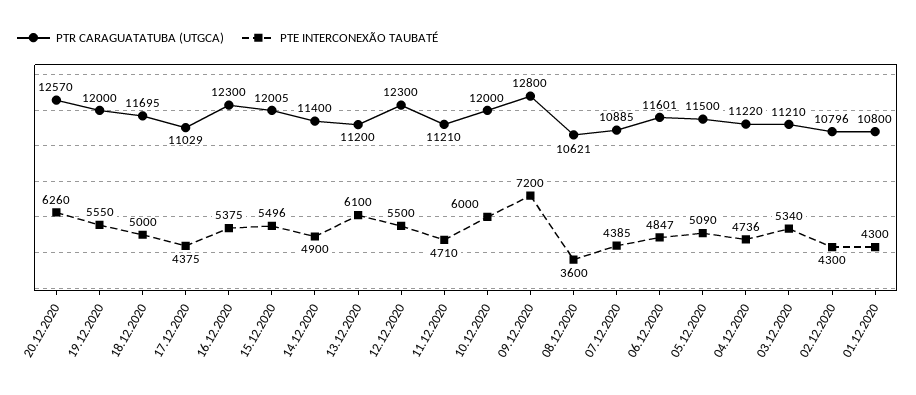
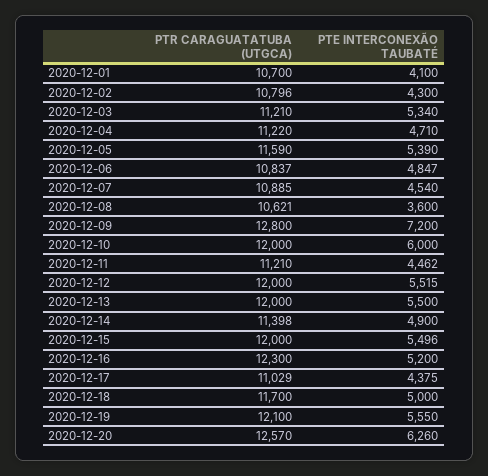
PTR CARAGUATATUBA (UTGCA), 19.12.2020: 12000 -> 12100
PTR CARAGUATATUBA (UTGCA), 18.12.2020: 11695 -> 11700
PTE INTERCONEXÃO TAUBATÉ, 16.12.2020: 5375 -> 5200
PTR CARAGUATATUBA (UTGCA), 15.12.2020: 12005 -> 12000
PTR CARAGUATATUBA (UTGCA), 14.12.2020: 11400 -> 11398
PTR CARAGUATATUBA (UTGCA), 13.12.2020: 11200 -> 12000
PTE INTERCONEXÃO TAUBATÉ, 13.12.2020: 6100 -> 5500
PTR CARAGUATATUBA (UTGCA), 12.12.2020: 12300 -> 12000
PTE INTERCONEXÃO TAUBATÉ, 12.12.2020: 5500 -> 5515
PTE INTERCONEXÃO TAUBATÉ, 11.12.2020: 4710 -> 4462
PTE INTERCONEXÃO TAUBATÉ, 07.12.2020: 4385 -> 4540
PTR CARAGUATATUBA (UTGCA), 06.12.2020: 11601 -> 10837
PTR CARAGUATATUBA (UTGCA), 05.12.2020: 11500 -> 11590
PTE INTERCONEXÃO TAUBATÉ, 05.12.2020: 5090 -> 5390
PTE INTERCONEXÃO TAUBATÉ, 04.12.2020: 4736 -> 4710
PTR CARAGUATATUBA (UTGCA), 01.12.2020: 10800 -> 10700
PTE INTERCONEXÃO TAUBATÉ, 01.12.2020: 4300 -> 4100

